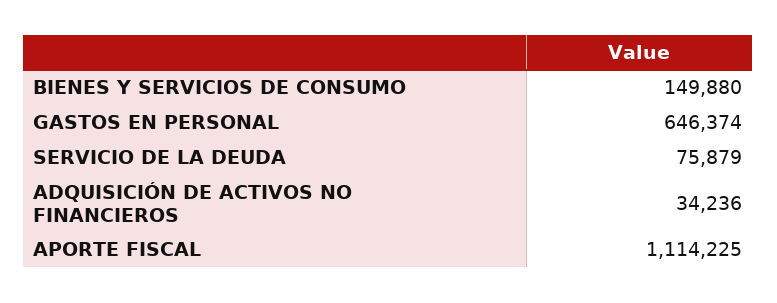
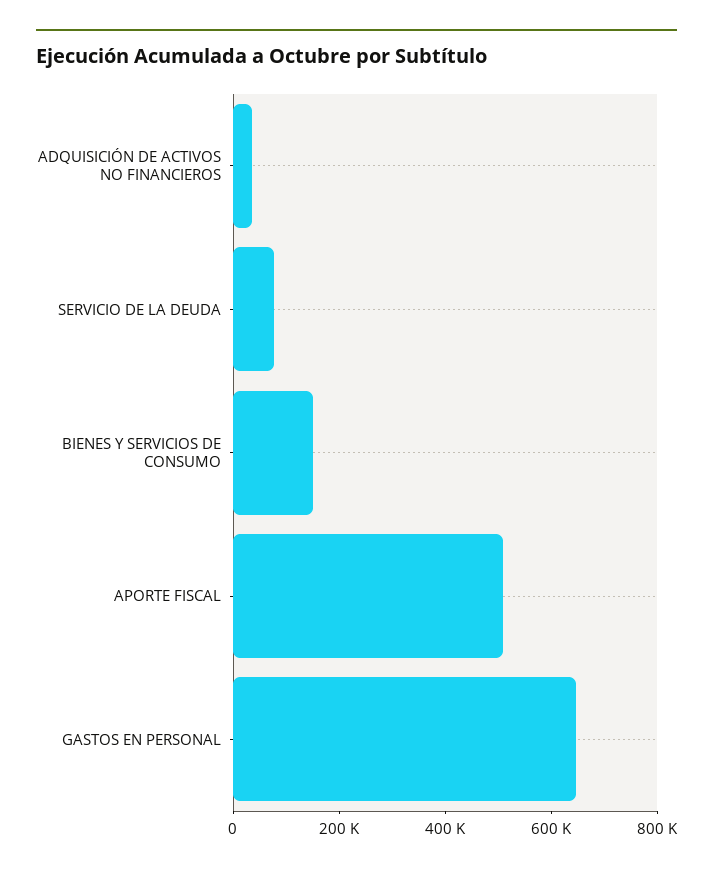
APORTE FISCAL: 1114225 -> 500000

